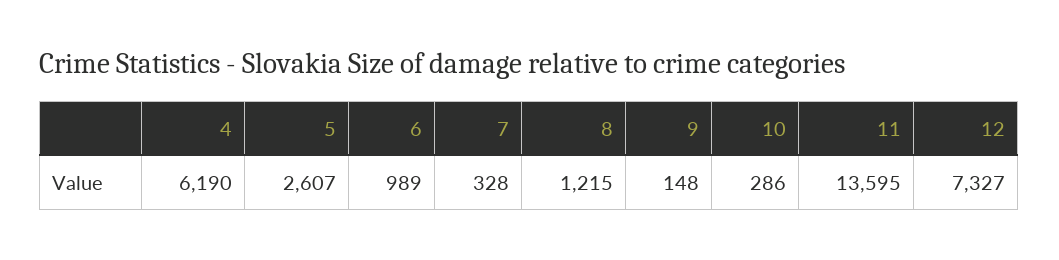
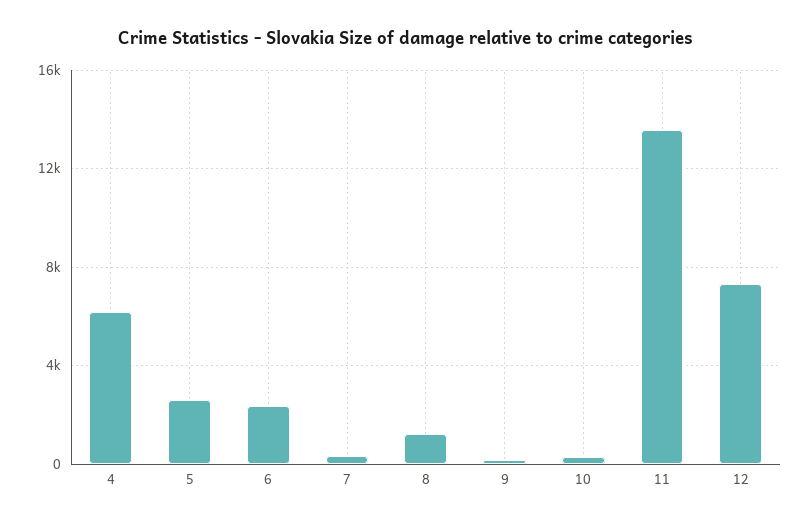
6: 989 -> 2500

